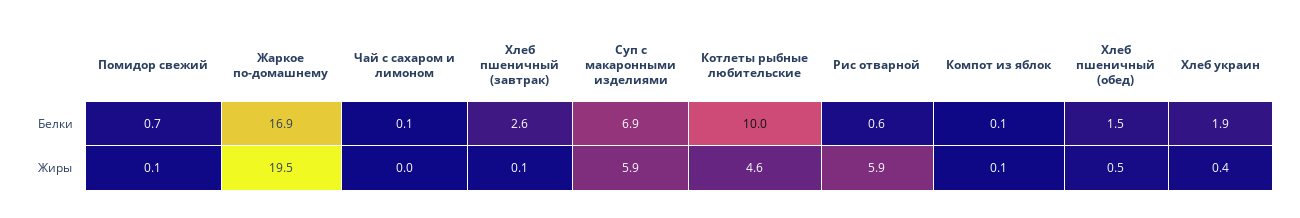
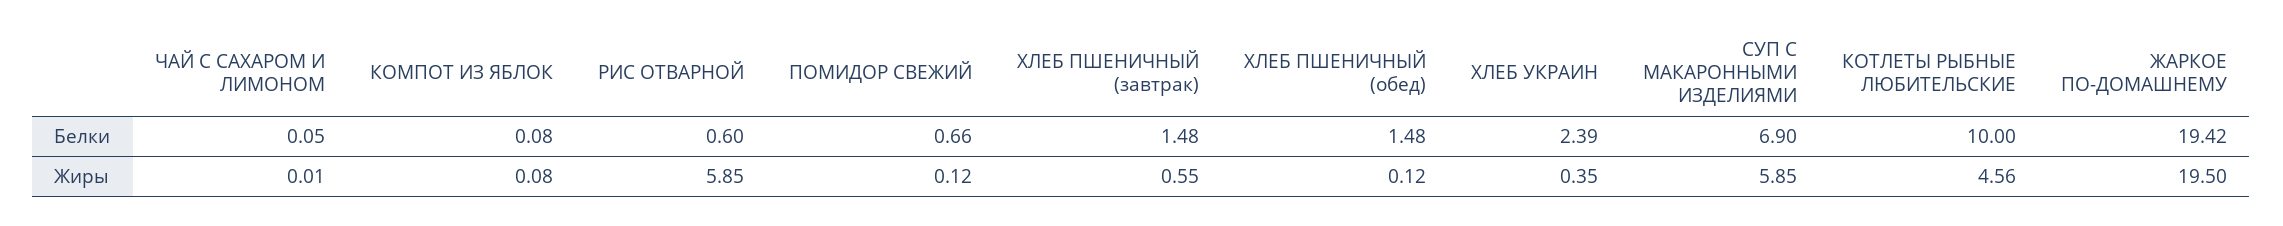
Жаркое по-домашнему, Белки: 16.9 -> 19.42
Хлеб пшеничный (завтрак), Белки: 2.6 -> 1.48
Хлеб украин, Белки: 1.9 -> 2.39
Хлеб пшеничный (завтрак), Жиры: 0.1 -> 0.55
Хлеб пшеничный (обед), Жиры: 0.5 -> 0.12

